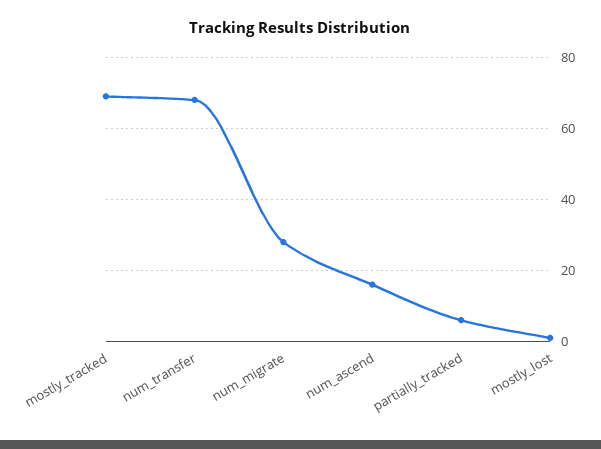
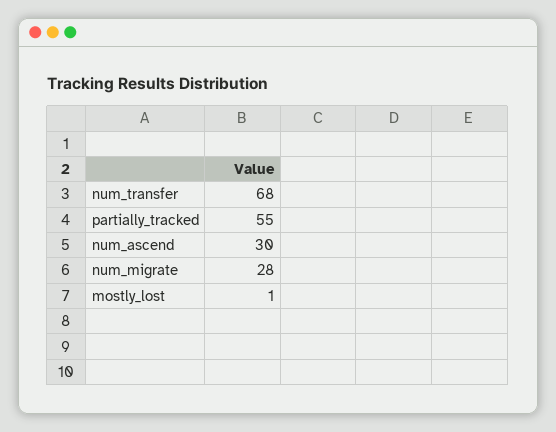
mostly_tracked: 70 -> none
num_ascend: 15 -> 30
partially_tracked: 5 -> 55

